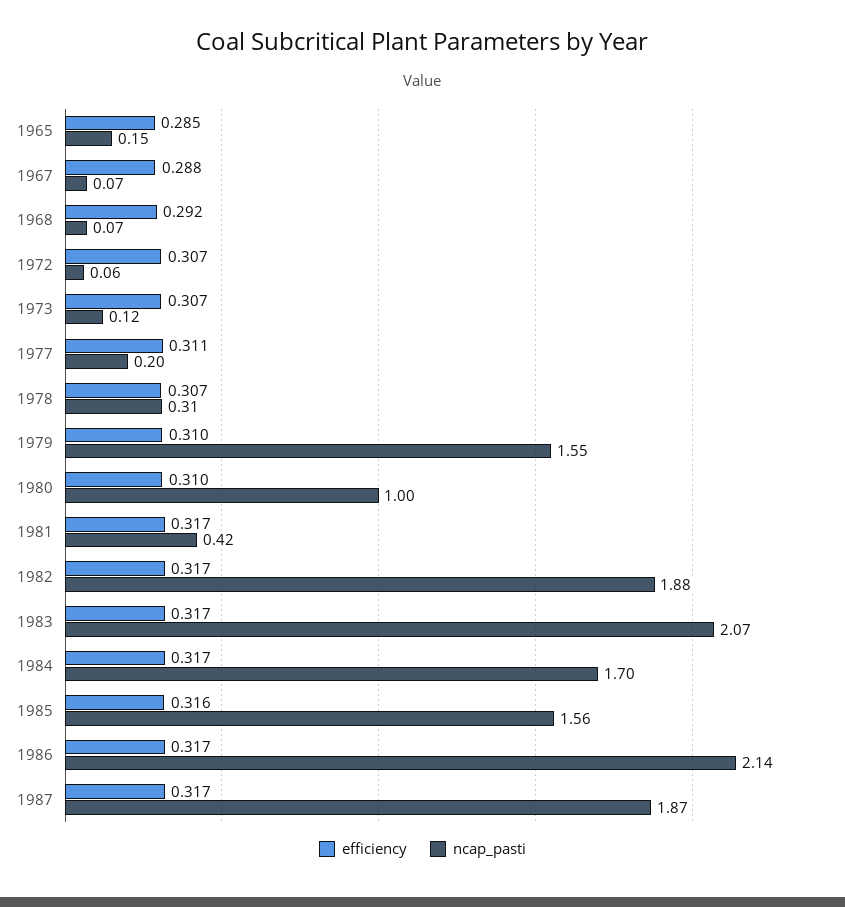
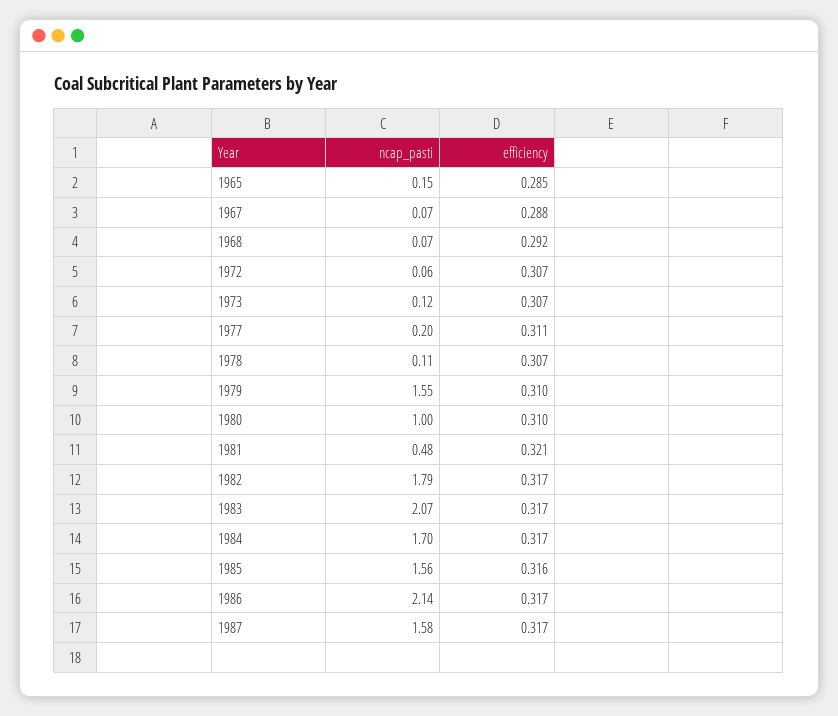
ncap_pasti, 1978: 0.31 -> 0.11
efficiency, 1981: 0.317 -> 0.321
ncap_pasti, 1981: 0.42 -> 0.48
ncap_pasti, 1982: 1.88 -> 1.79
ncap_pasti, 1987: 1.87 -> 1.58

